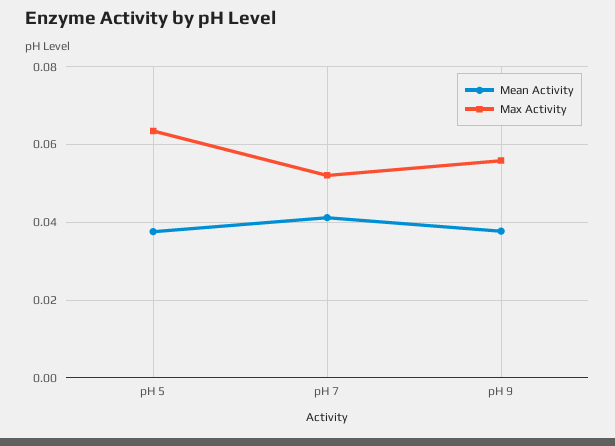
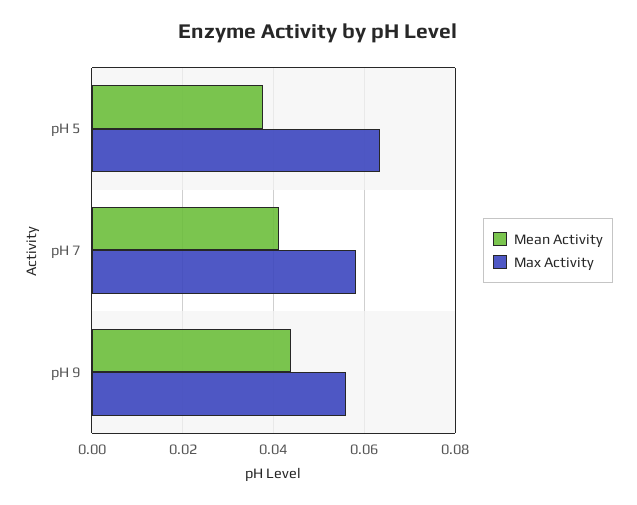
Max Activity, pH 7: 0.052 -> 0.058
Mean Activity, pH 9: 0.038 -> 0.044

